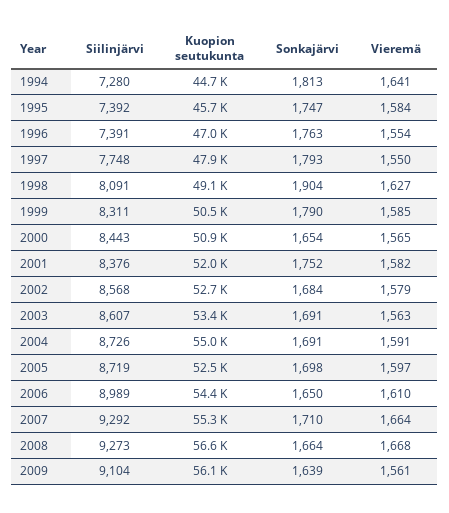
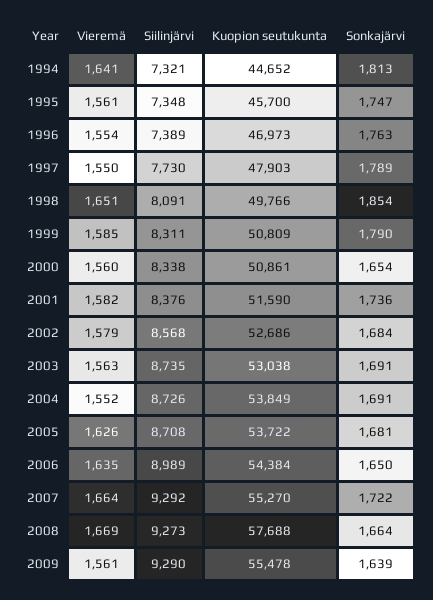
Siilinjärvi, 1994: 7280 -> 7321
Siilinjärvi, 1995: 7392 -> 7348
Vieremä, 1995: 1584 -> 1561
Siilinjärvi, 1996: 7391 -> 7389
Siilinjärvi, 1997: 7748 -> 7730
Sonkajärvi, 1997: 1793 -> 1789
Kuopion seutukunta, 1998: 49100 -> 49766
Sonkajärvi, 1998: 1904 -> 1854
Vieremä, 1998: 1627 -> 1651
Kuopion seutukunta, 1999: 50500 -> 50809
Siilinjärvi, 2000: 8443 -> 8338
Vieremä, 2000: 1565 -> 1560
Kuopion seutukunta, 2001: 52000 -> 51590
Sonkajärvi, 2001: 1752 -> 1736
Siilinjärvi, 2003: 8607 -> 8735
Kuopion seutukunta, 2003: 53400 -> 53038
Kuopion seutukunta, 2004: 55000 -> 53849
Vieremä, 2004: 1591 -> 1552
Siilinjärvi, 2005: 8719 -> 8708
Kuopion seutukunta, 2005: 52500 -> 53722
Sonkajärvi, 2005: 1698 -> 1681
Vieremä, 2005: 1597 -> 1626
Vieremä, 2006: 1610 -> 1635
Sonkajärvi, 2007: 1710 -> 1722
Kuopion seutukunta, 2008: 56600 -> 57688
Vieremä, 2008: 1668 -> 1669
Siilinjärvi, 2009: 9104 -> 9290
Kuopion seutukunta, 2009: 56100 -> 55478

